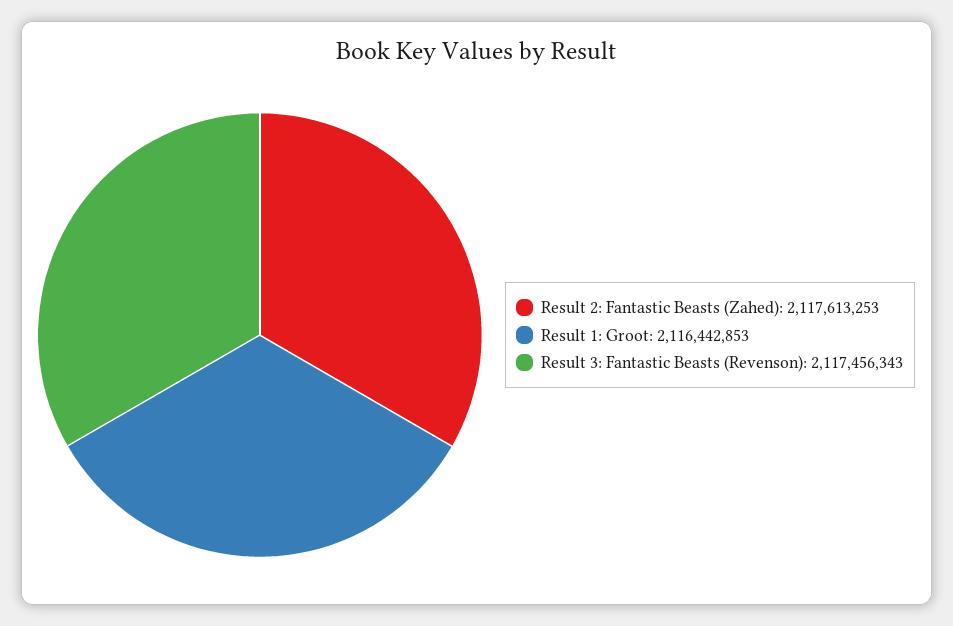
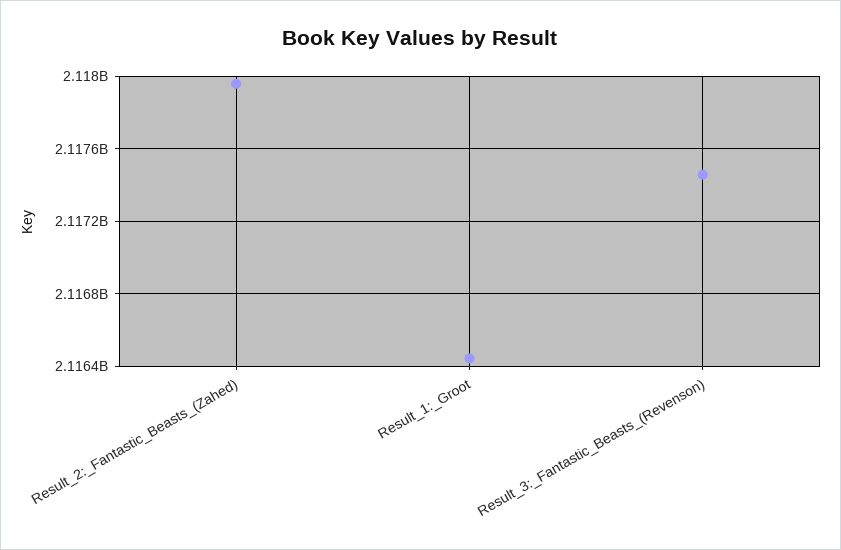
Result 2: Fantastic Beasts (Zahed): 2117613253 -> 2117950000

